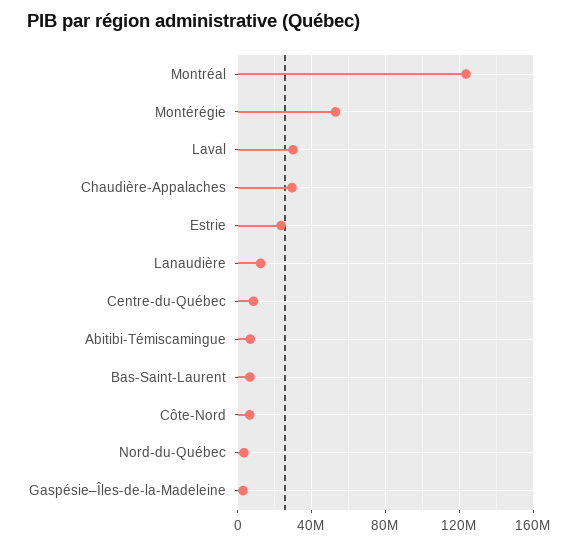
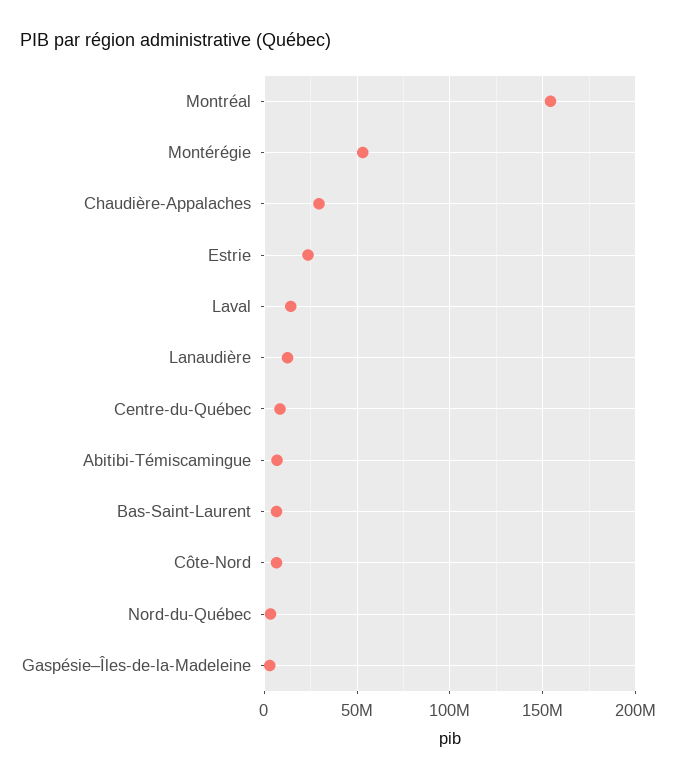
Montréal: 125000000 -> 155000000
Laval: 30000000 -> 15000000

